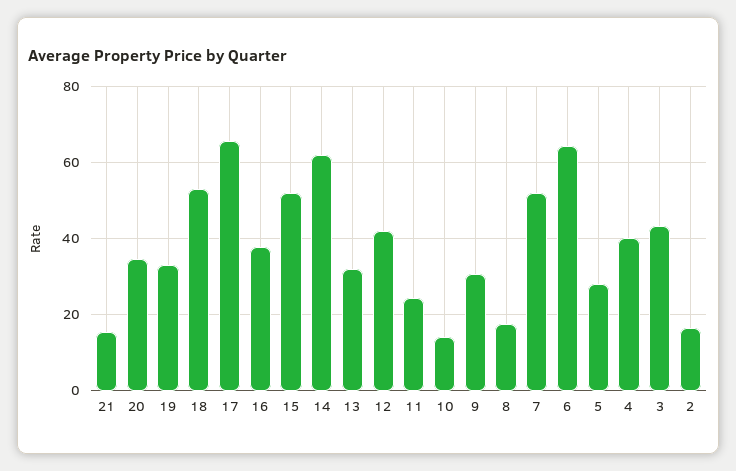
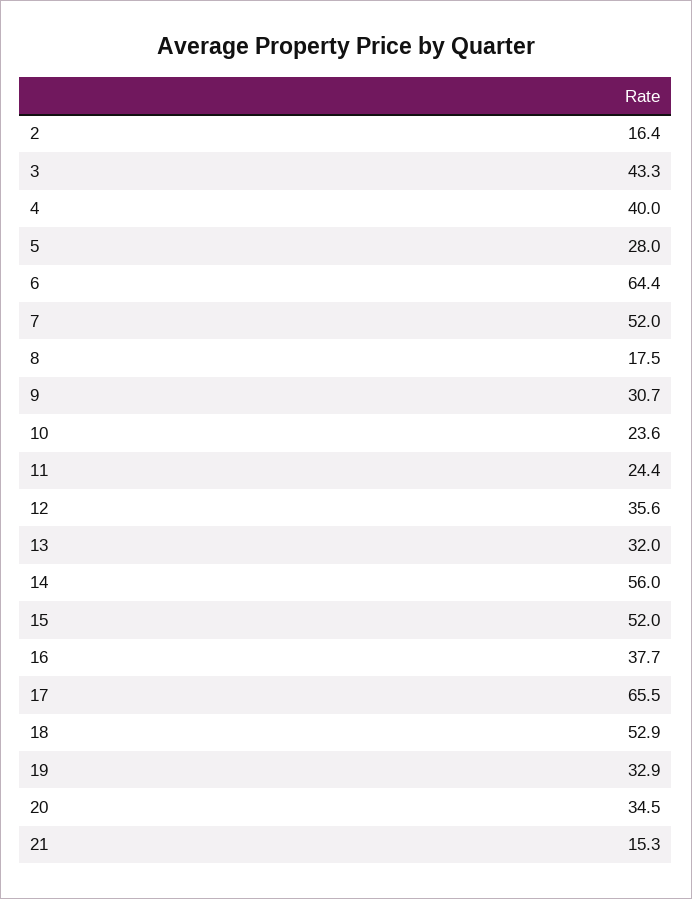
14: 62 -> 56
12: 42 -> 35.6
10: 14 -> 23.6

